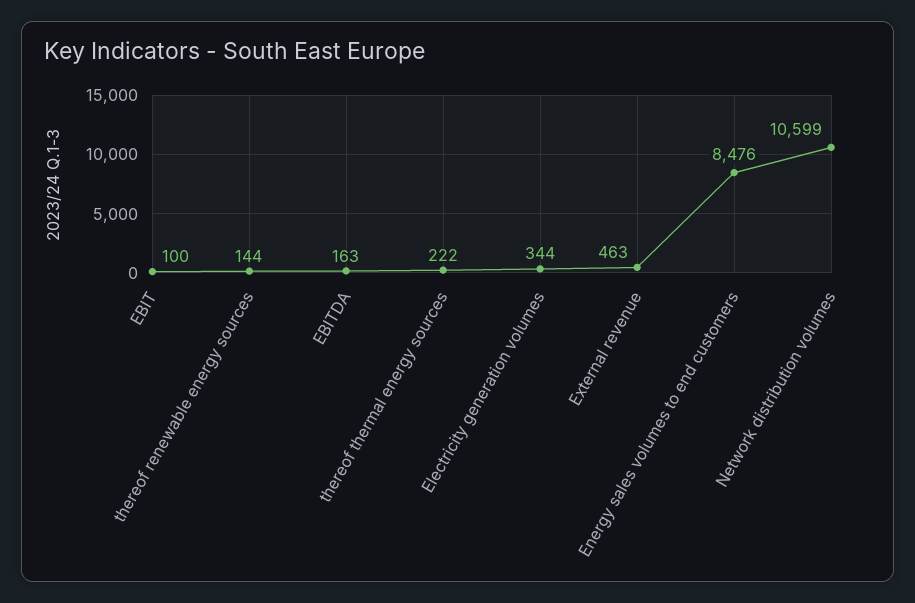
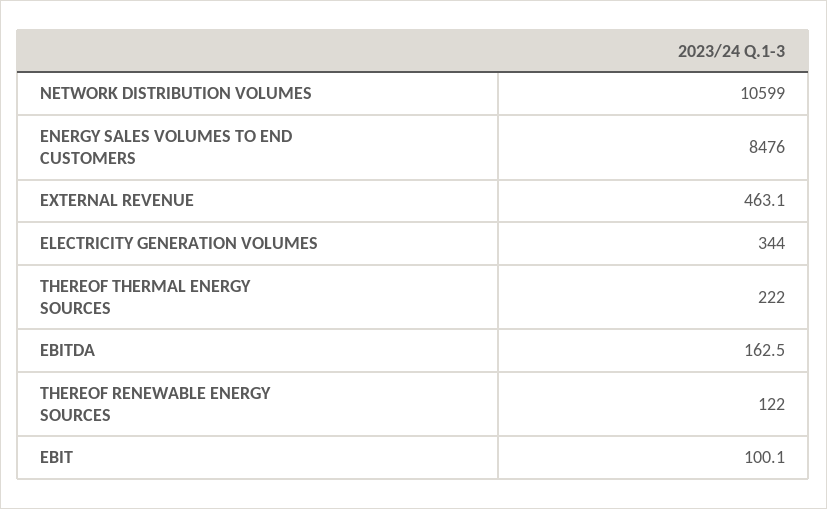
thereof renewable energy sources: 144 -> 122

